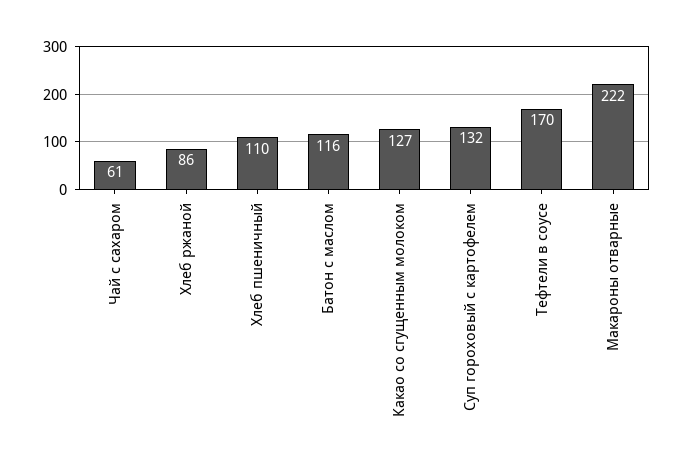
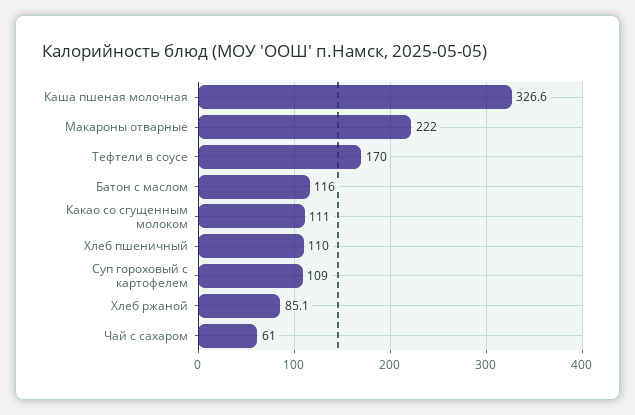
Хлеб ржаной: 86 -> 85.1
Какао со сгущенным молоком: 127 -> 111
Суп гороховый с картофелем: 132 -> 109
Каша пшеная молочная: none -> 326.6

